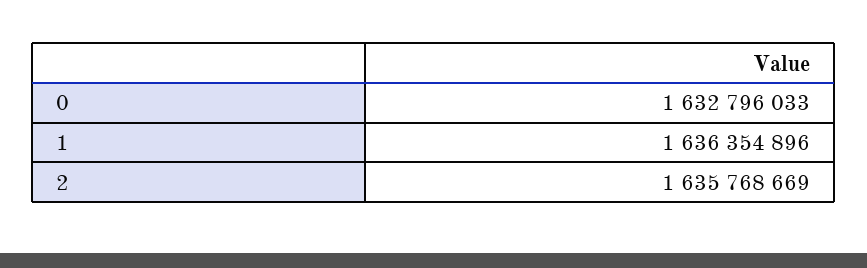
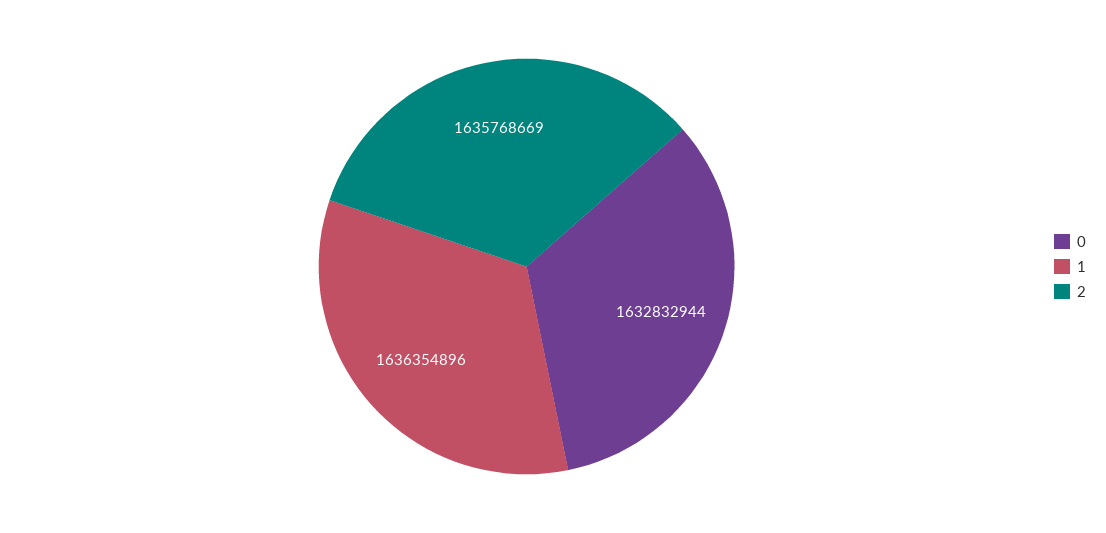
0: 1632796033 -> 1632832944

